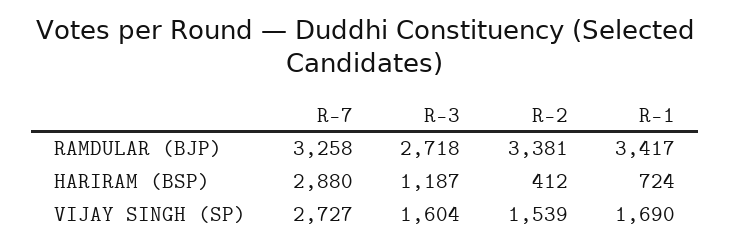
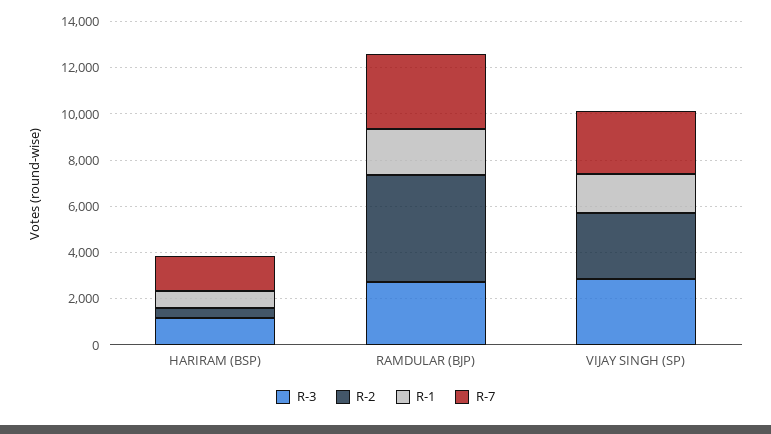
R-2, RAMDULAR (BJP): 3381 -> 4500
R-1, RAMDULAR (BJP): 3417 -> 2000
R-7, HARIRAM (BSP): 2880 -> 1500
R-3, VIJAY SINGH (SP): 1604 -> 3000
R-2, VIJAY SINGH (SP): 1539 -> 3000

